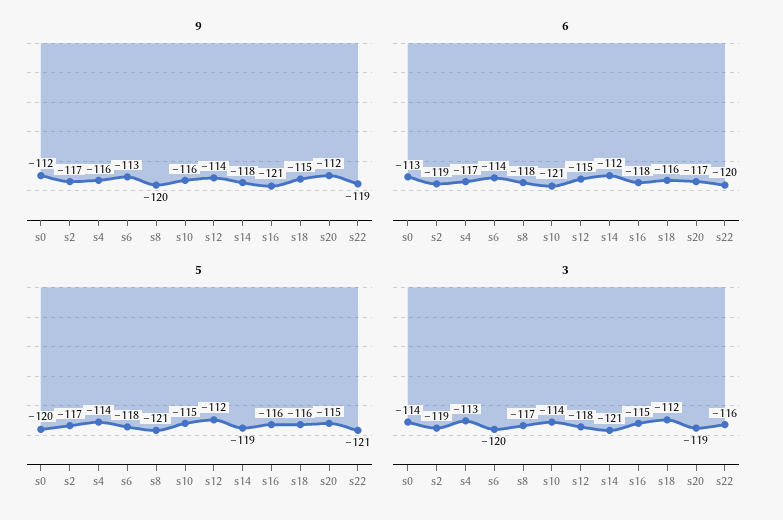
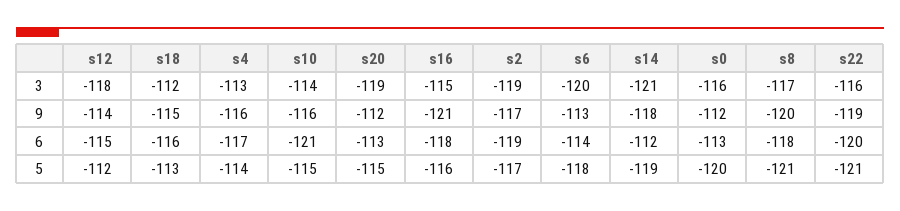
6, s20: -117 -> -113
5, s18: -116 -> -113
3, s0: -114 -> -116

